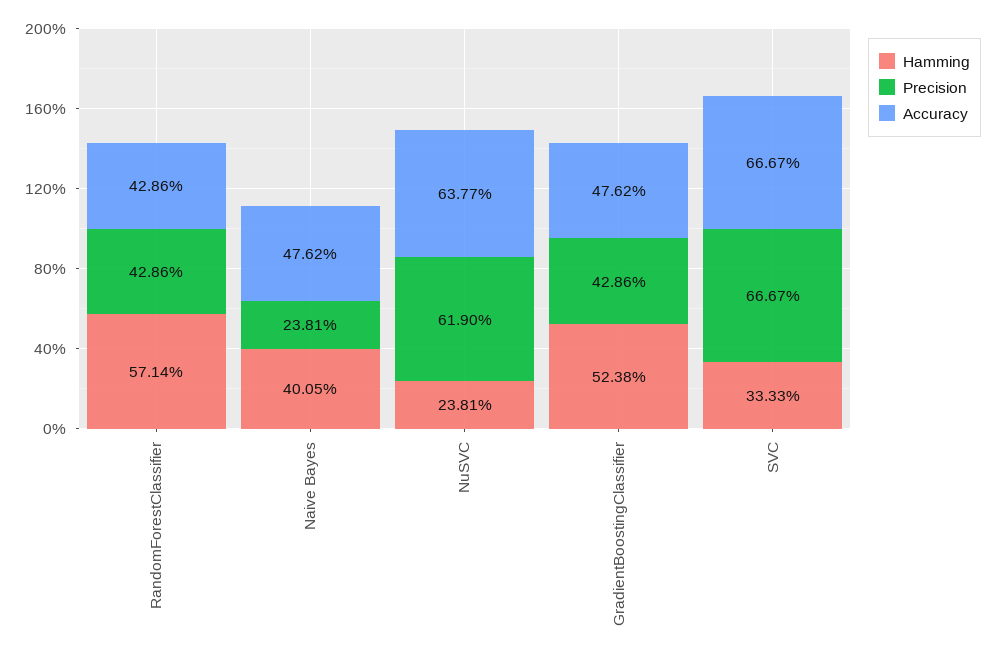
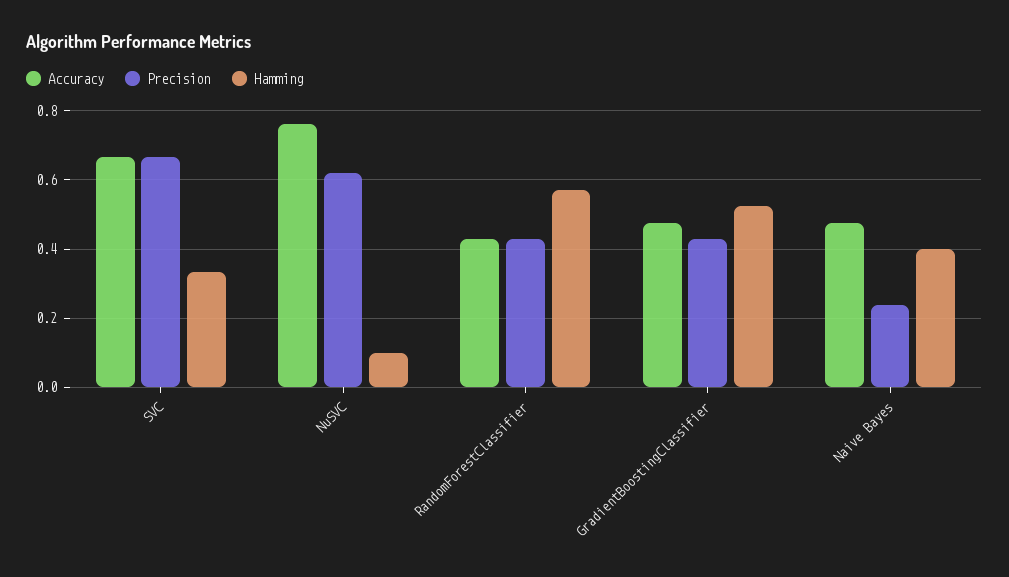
Hamming, NuSVC: 0.2381 -> 0.1
Accuracy, NuSVC: 0.6377 -> 0.76

